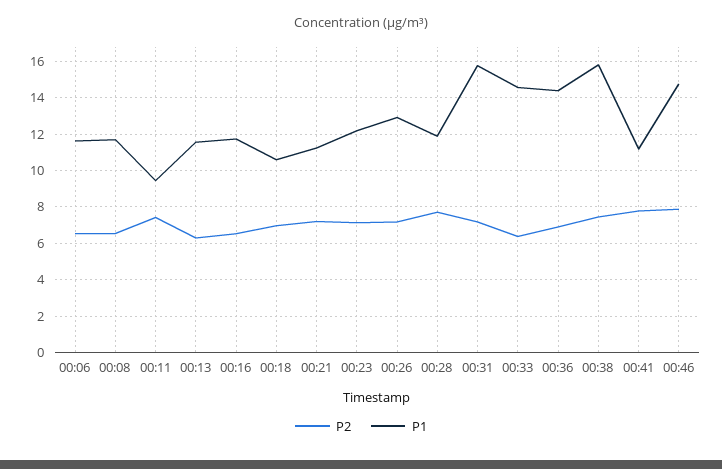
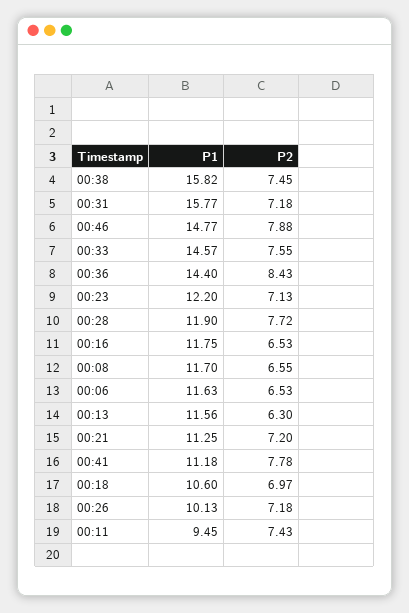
P1, 00:26: 13 -> 10.13
P2, 00:33: 6.5 -> 7.55
P2, 00:36: 7 -> 8.43

